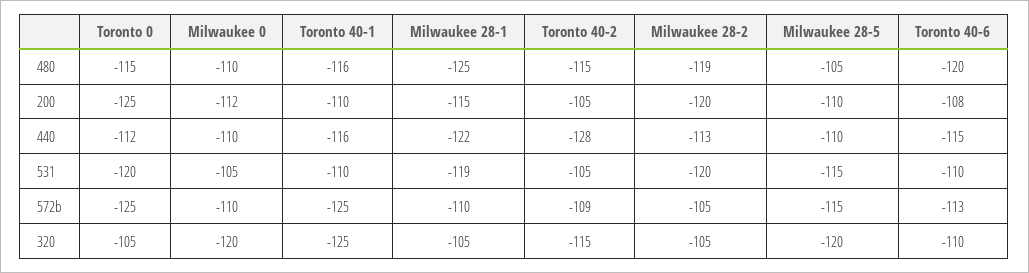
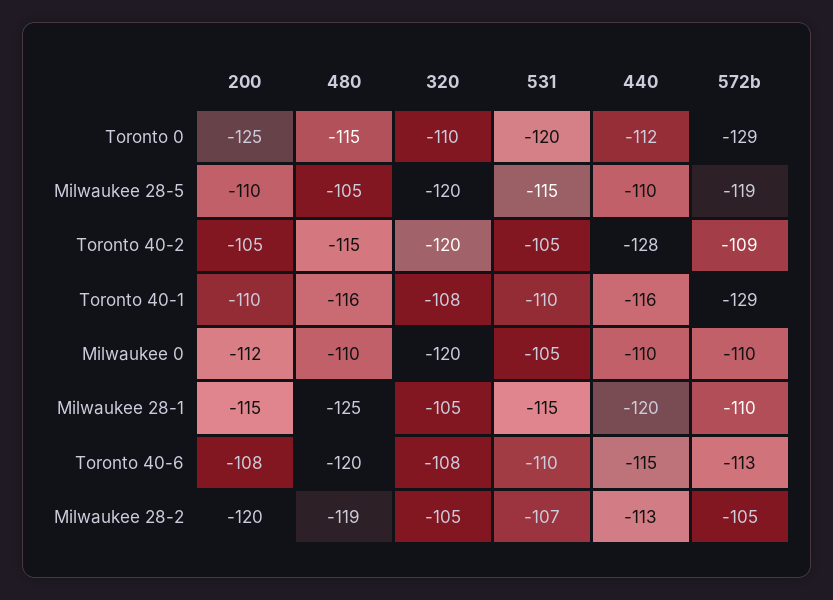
Milwaukee 28-1, 440: -122 -> -120
Milwaukee 28-1, 531: -119 -> -115
Milwaukee 28-2, 531: -120 -> -107
Toronto 0, 572b: -125 -> -129
Toronto 40-1, 572b: -125 -> -129
Milwaukee 28-5, 572b: -115 -> -119
Toronto 0, 320: -105 -> -110
Toronto 40-1, 320: -125 -> -108
Toronto 40-2, 320: -115 -> -120
Toronto 40-6, 320: -110 -> -108

